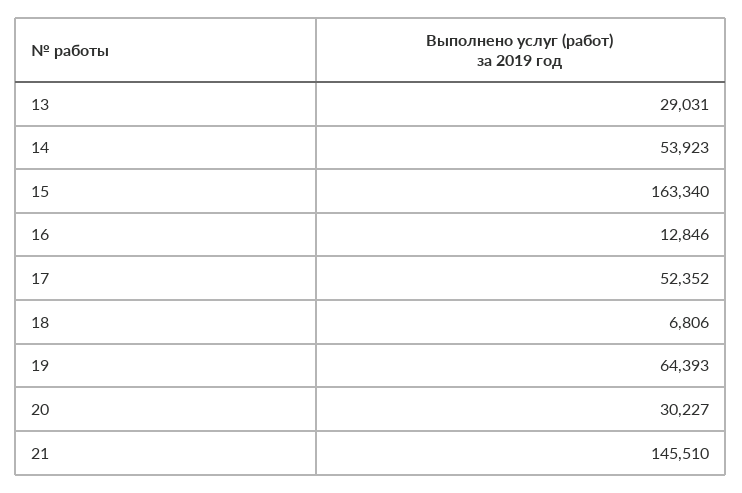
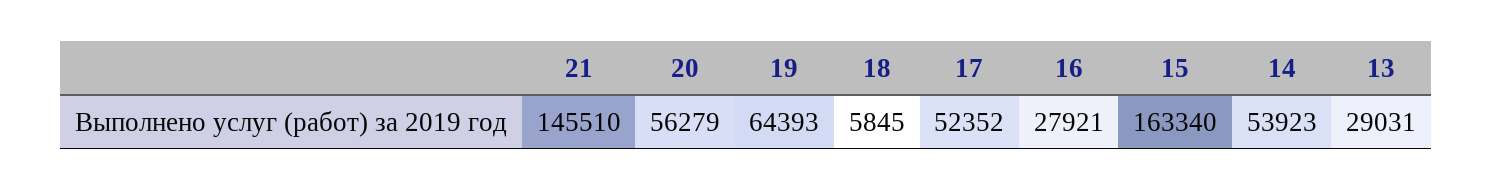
16: 12846 -> 27921
18: 6806 -> 5845
20: 30227 -> 56279

